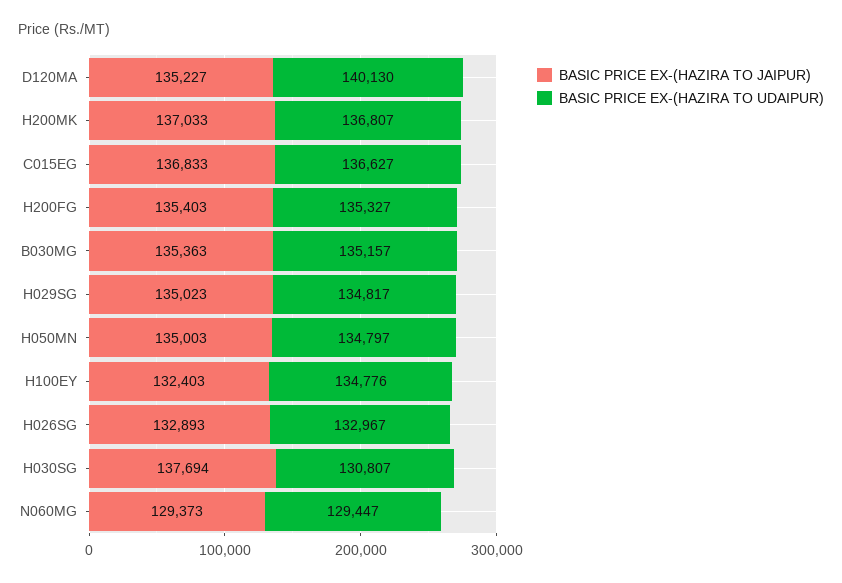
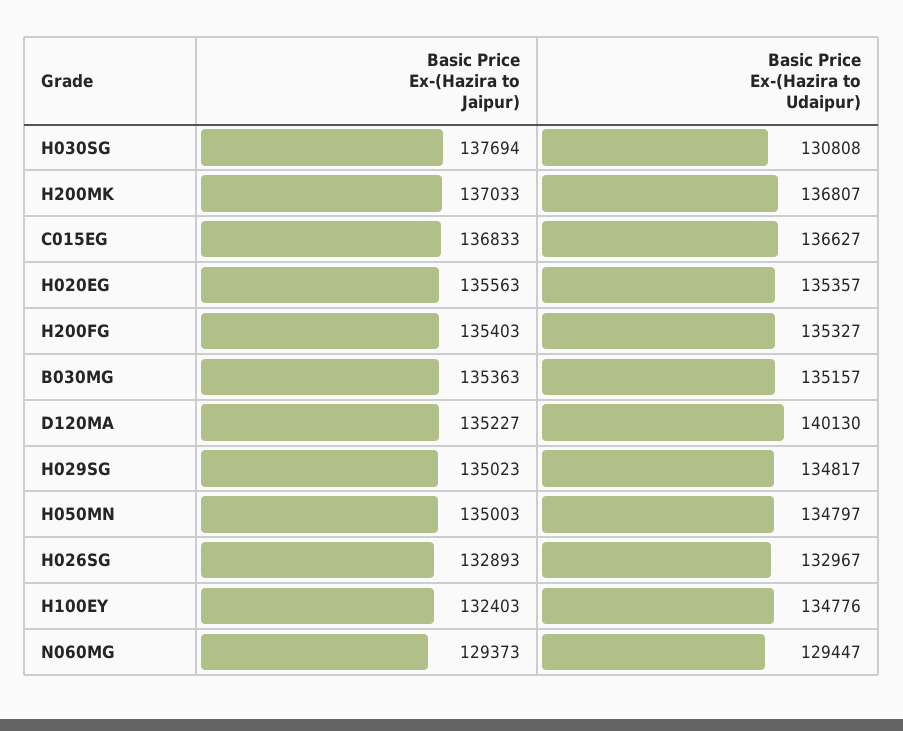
BASIC PRICE EX-(HAZIRA TO UDAIPUR), H030SG: 130807 -> 130808
BASIC PRICE EX-(HAZIRA TO JAIPUR), H020EG: none -> 135563
BASIC PRICE EX-(HAZIRA TO UDAIPUR), H020EG: none -> 135357

